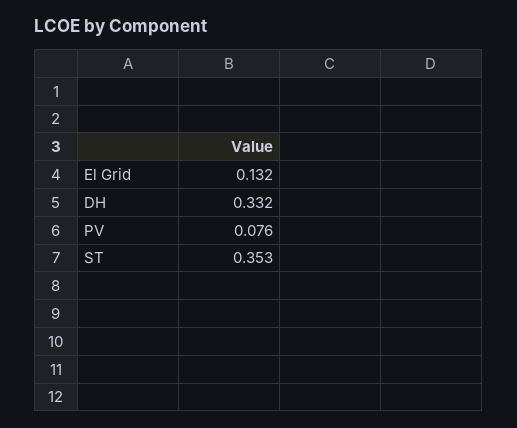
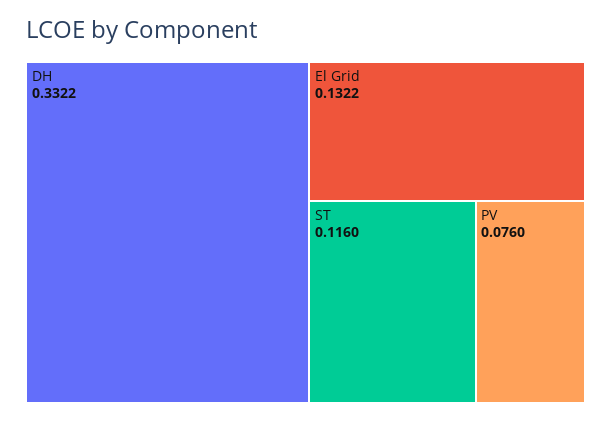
ST: 0.353 -> 0.116

